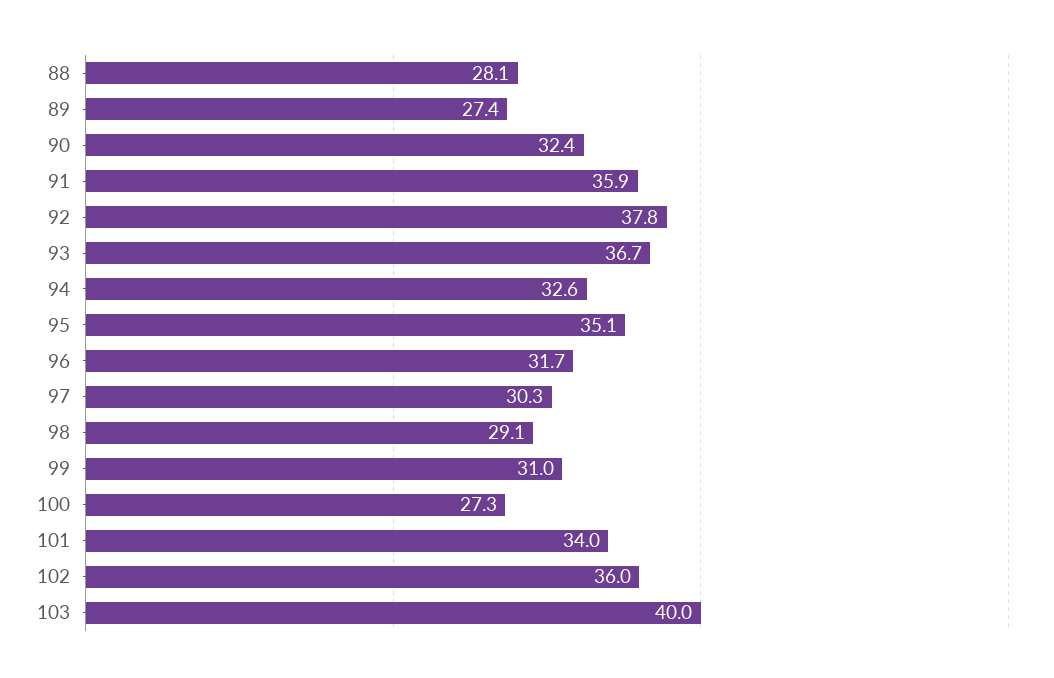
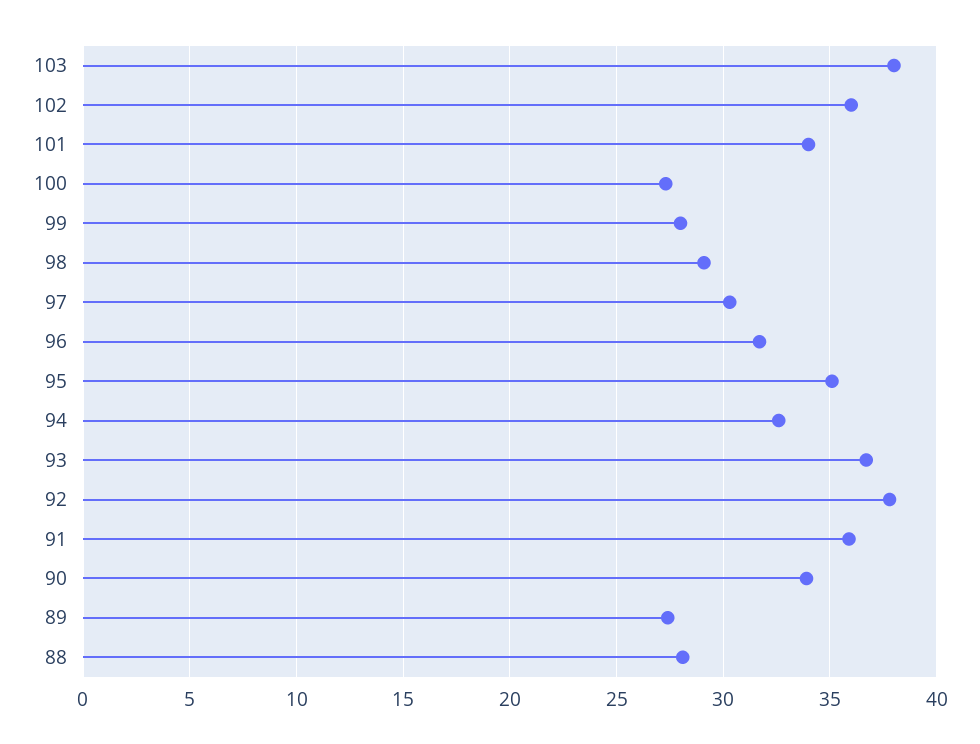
90: 32.4 -> 34
99: 31 -> 28
103: 40 -> 38

